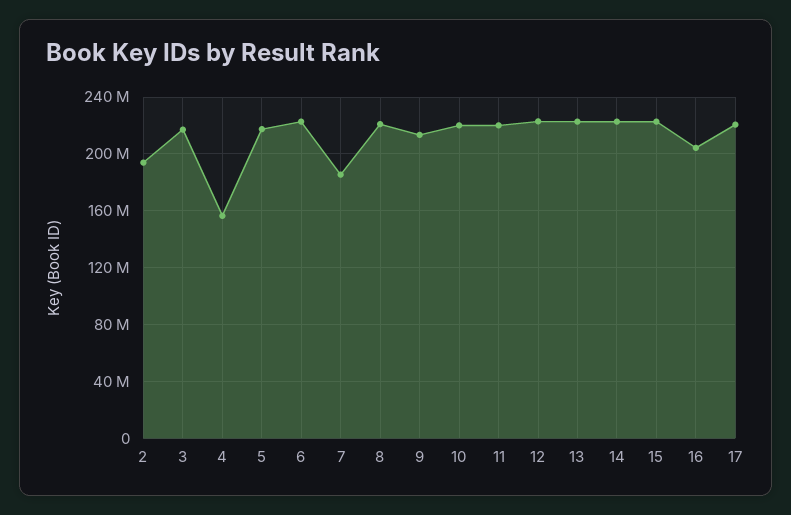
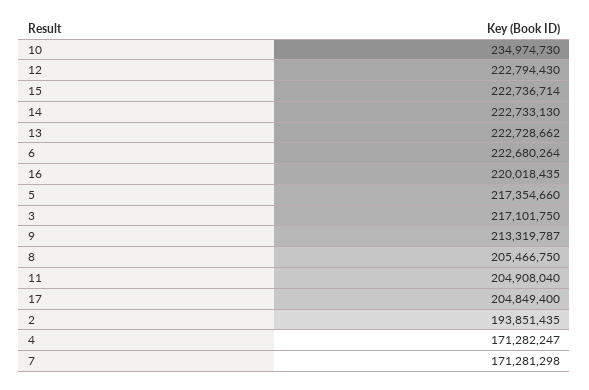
4: 155000000 -> 171282247
7: 185000000 -> 171281298
8: 220000000 -> 205466750
10: 220000000 -> 234974730
11: 220000000 -> 204908040
16: 205000000 -> 220018435
17: 220000000 -> 204849400

